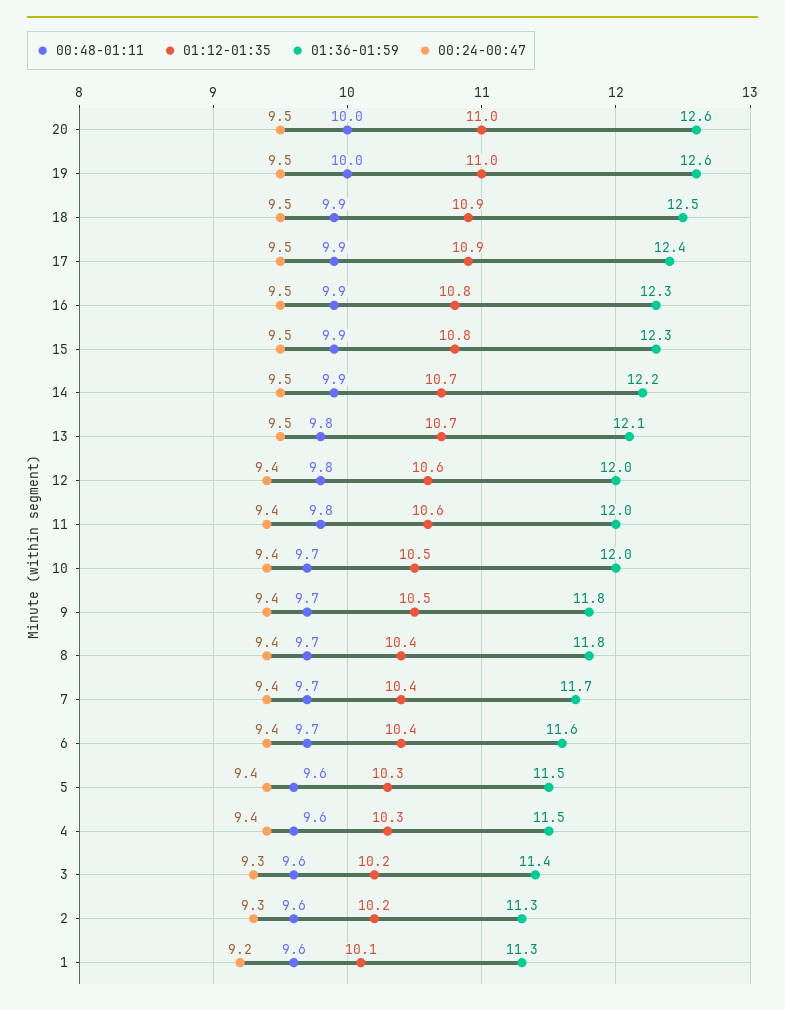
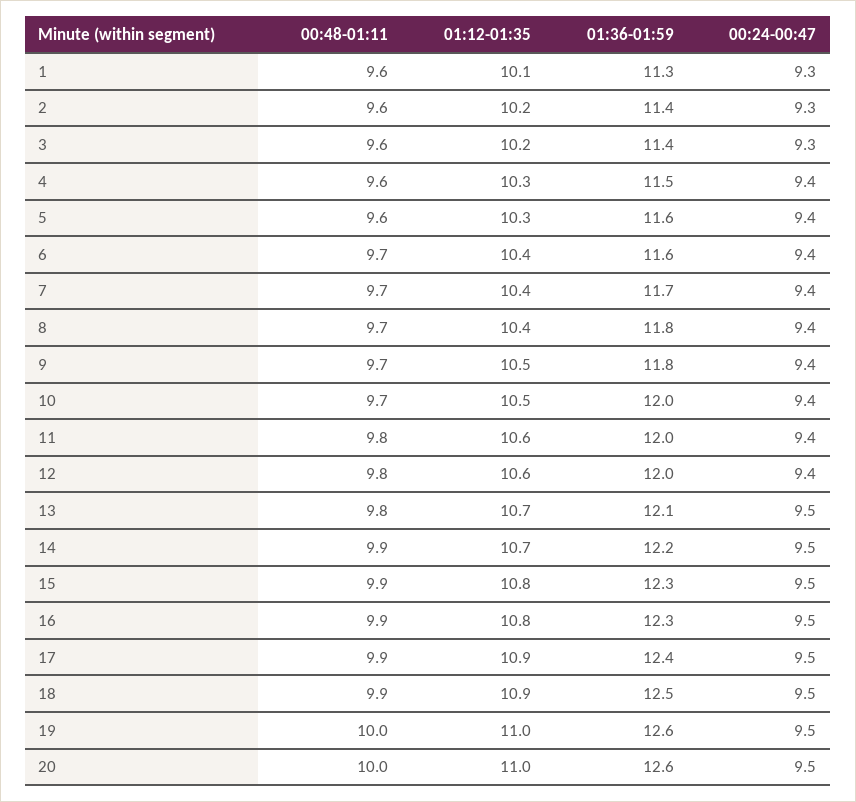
01:36-01:59, 5: 11.5 -> 11.6
01:36-01:59, 2: 11.3 -> 11.4
00:24-00:47, 1: 9.2 -> 9.3

